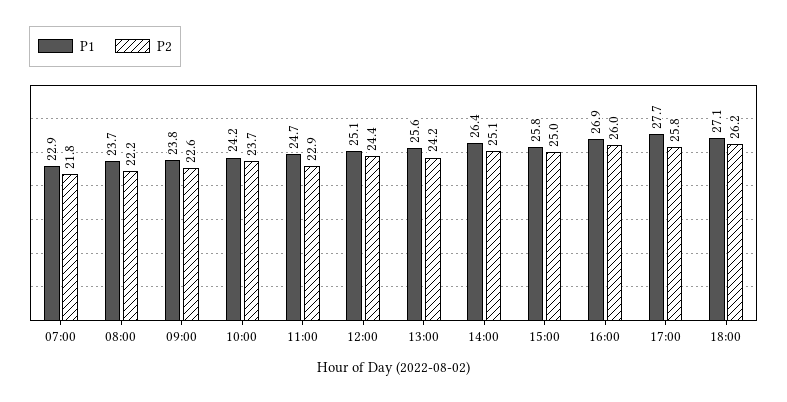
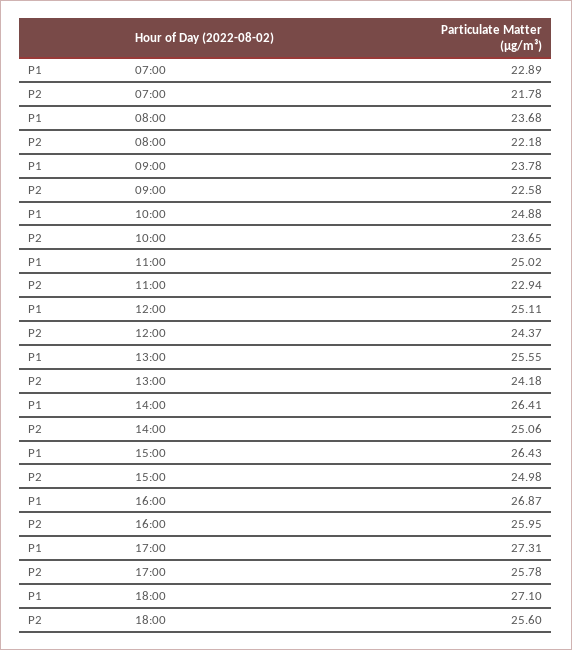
P1, 10:00: 24.2 -> 24.88
P1, 11:00: 24.7 -> 25.02
P1, 15:00: 25.8 -> 26.43
P1, 17:00: 27.7 -> 27.31
P2, 18:00: 26.2 -> 25.6

